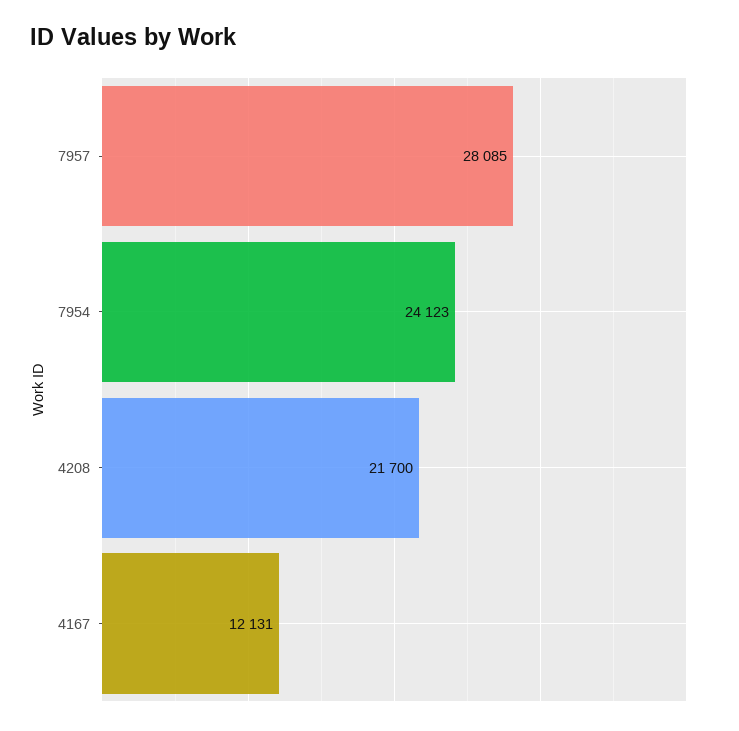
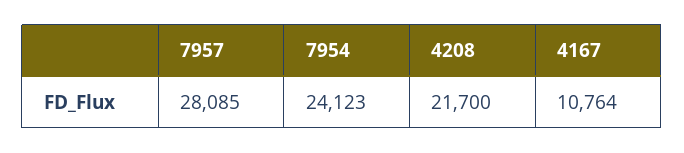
4167: 12131 -> 10764

